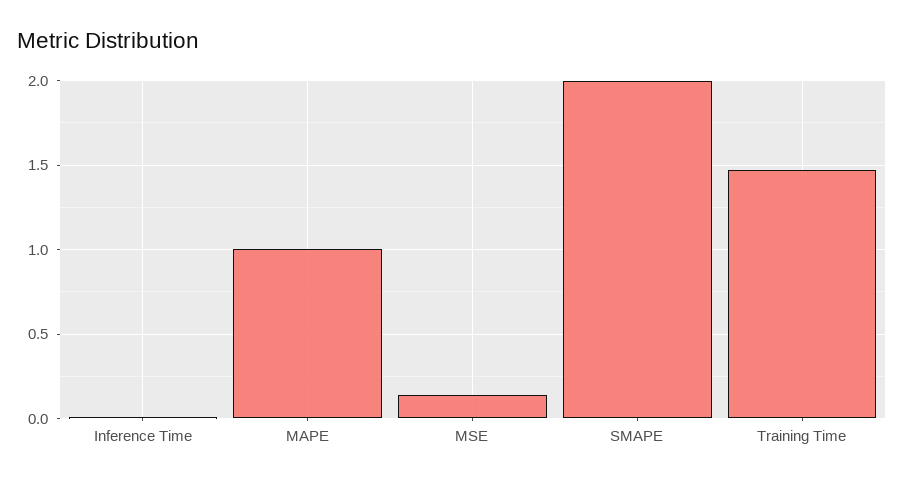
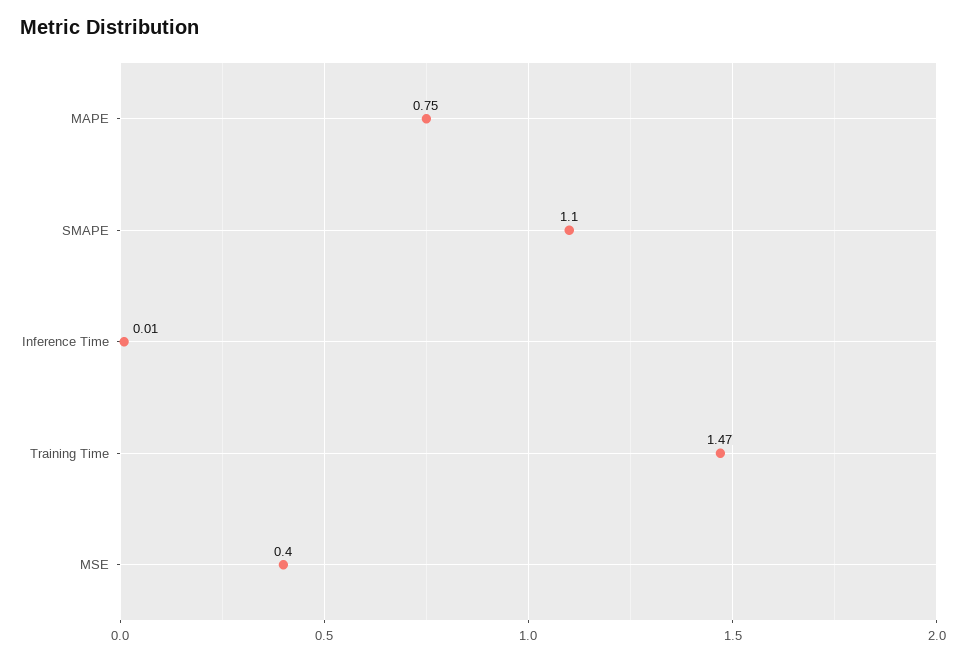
MAPE: 1 -> 0.75
MSE: 0.15 -> 0.4
SMAPE: 2 -> 1.1

